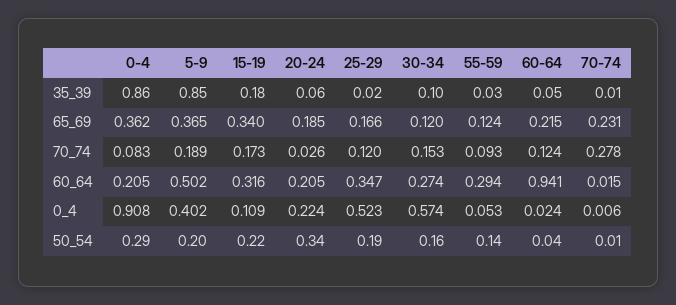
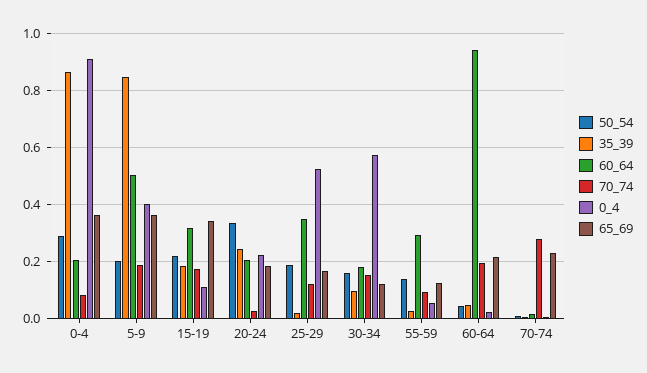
35_39, 20-24: 0.06 -> 0.25
70_74, 60-64: 0.124 -> 0.2
60_64, 30-34: 0.274 -> 0.175

